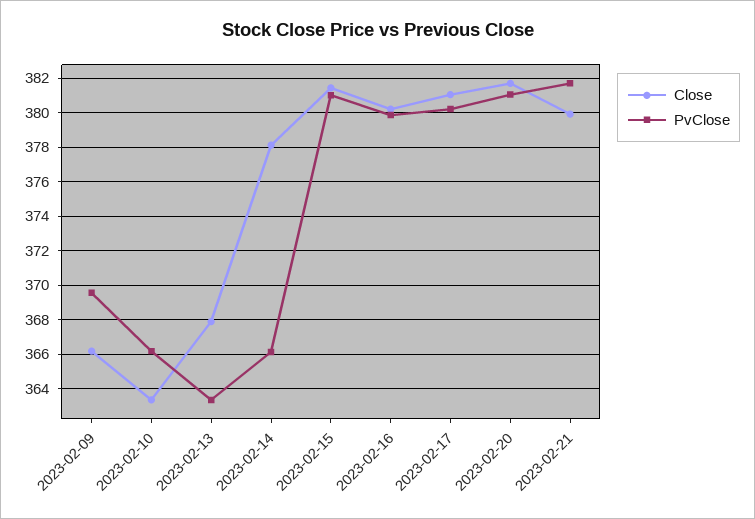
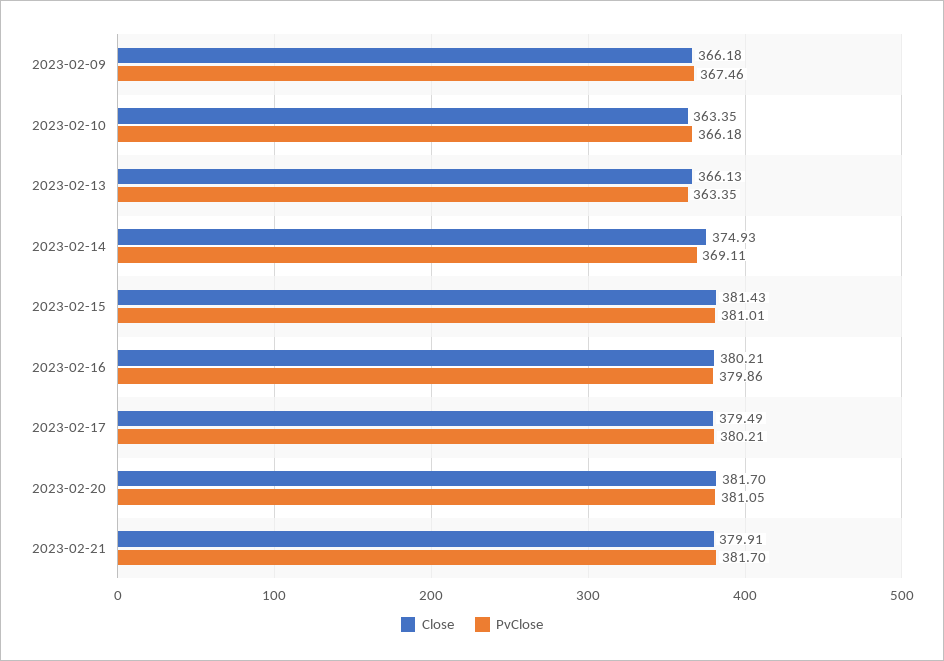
PvClose, 2023-02-09: 369.5 -> 367.46
Close, 2023-02-13: 368 -> 366.13
Close, 2023-02-14: 378 -> 374.93
PvClose, 2023-02-14: 366 -> 369.11
Close, 2023-02-17: 381 -> 379.49

